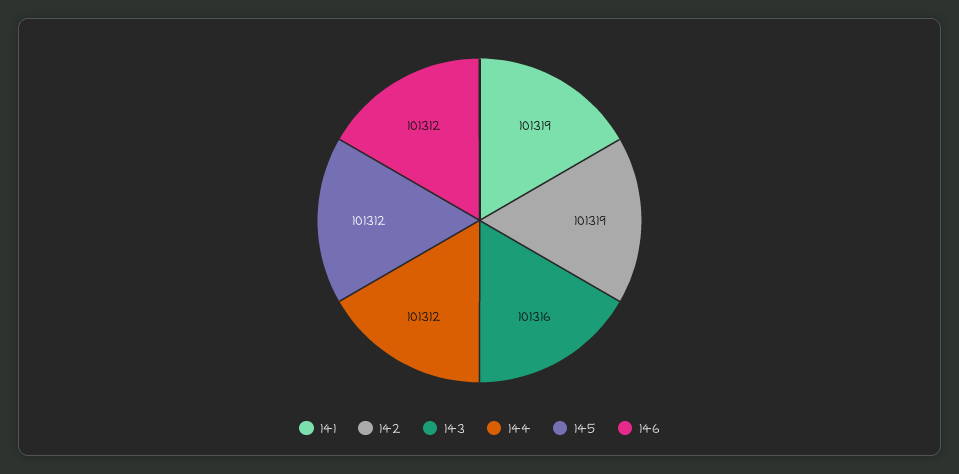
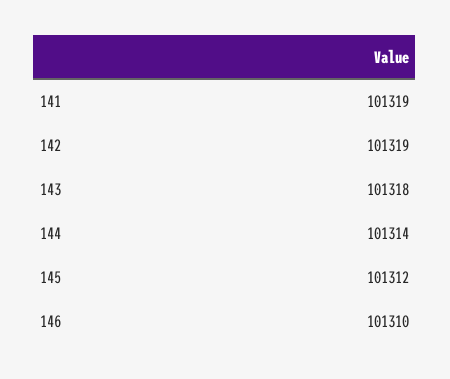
143: 101316 -> 101318
144: 101312 -> 101314
146: 101312 -> 101310

